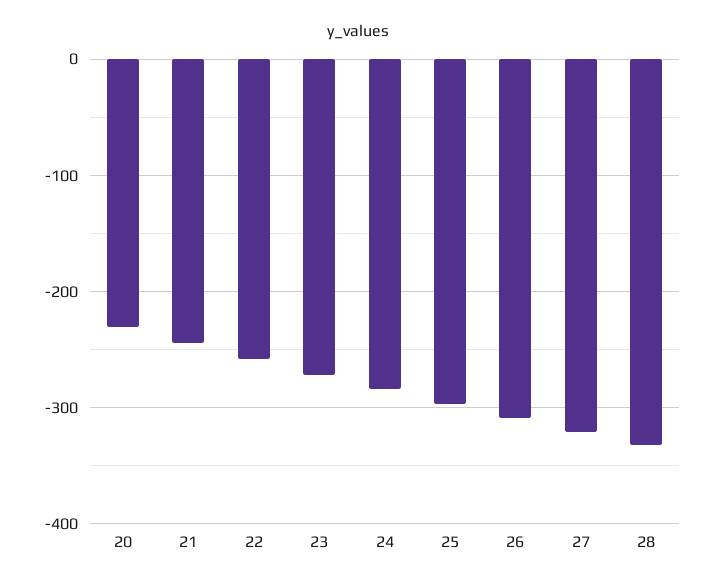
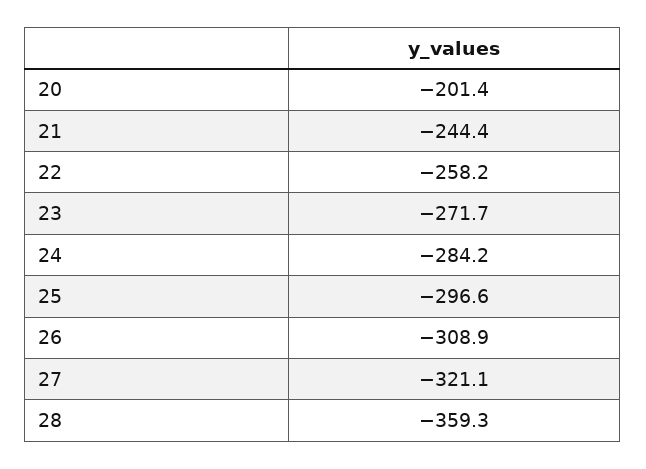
20: -230 -> -201.4
28: -330 -> -359.3

